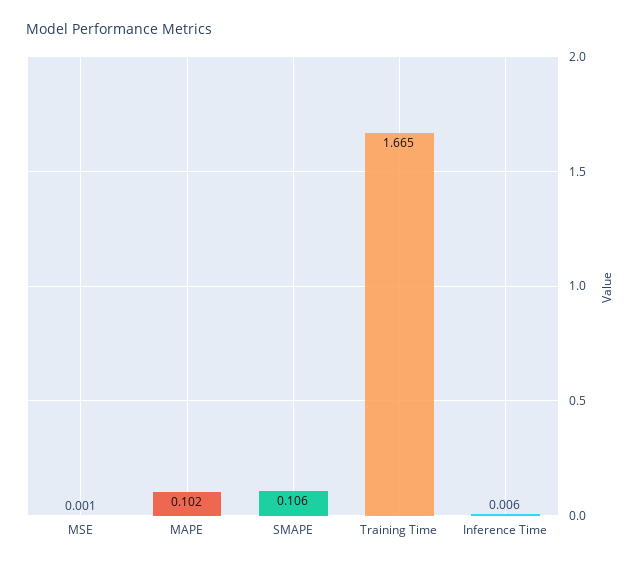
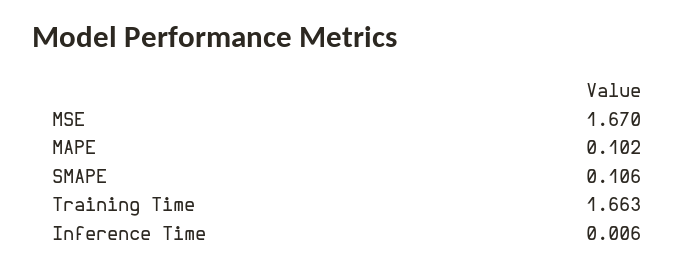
MSE: 0.001 -> 1.67
Training Time: 1.665 -> 1.663

